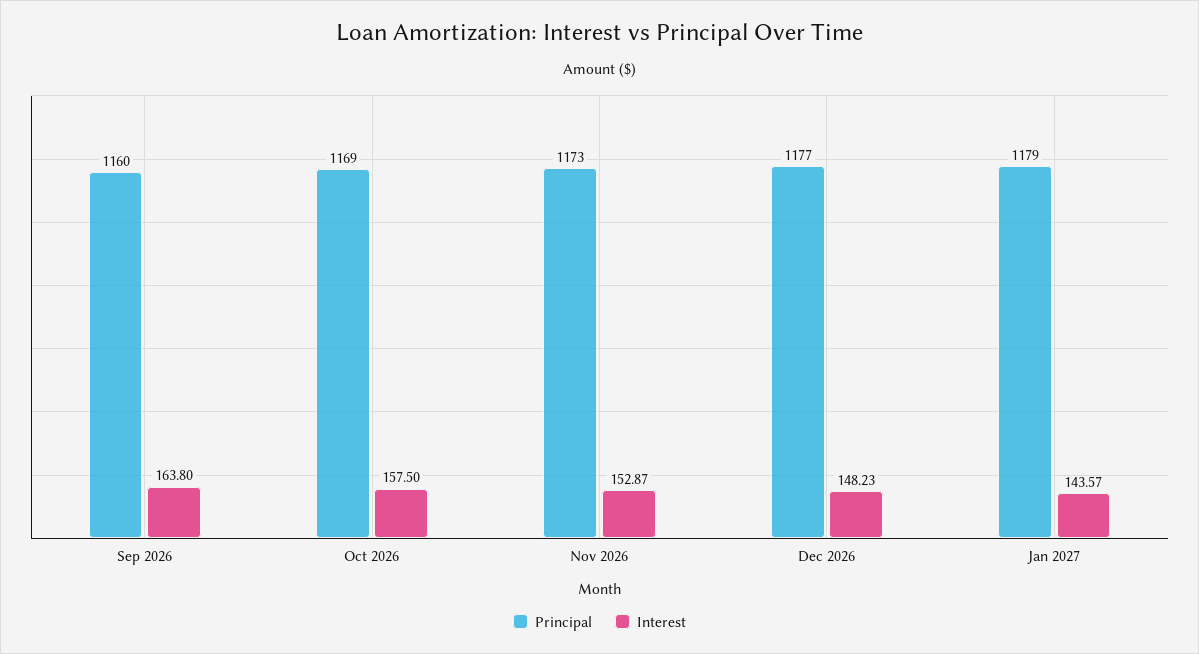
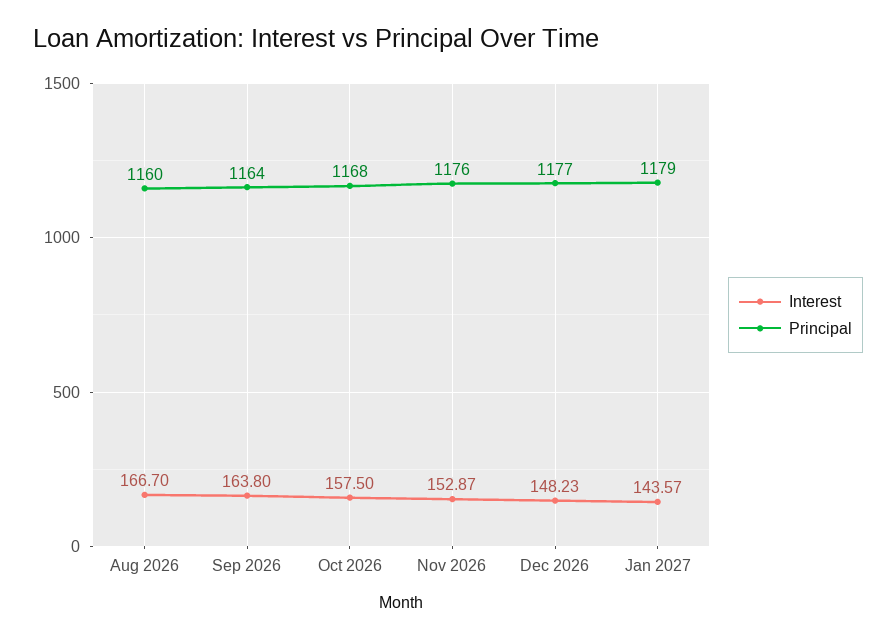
Principal, Sep 2026: 1160 -> 1164
Principal, Oct 2026: 1169 -> 1168
Principal, Nov 2026: 1173 -> 1176
Interest, Aug 2026: none -> 166.7
Principal, Aug 2026: none -> 1160

